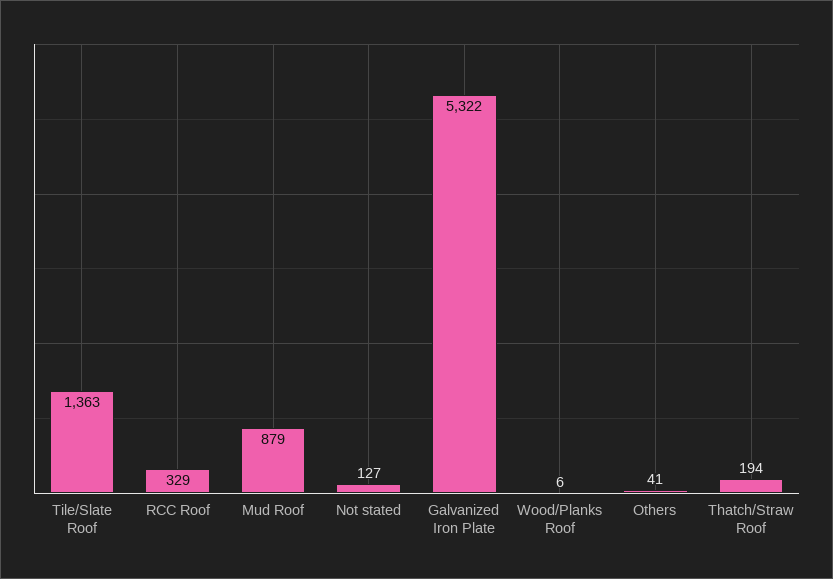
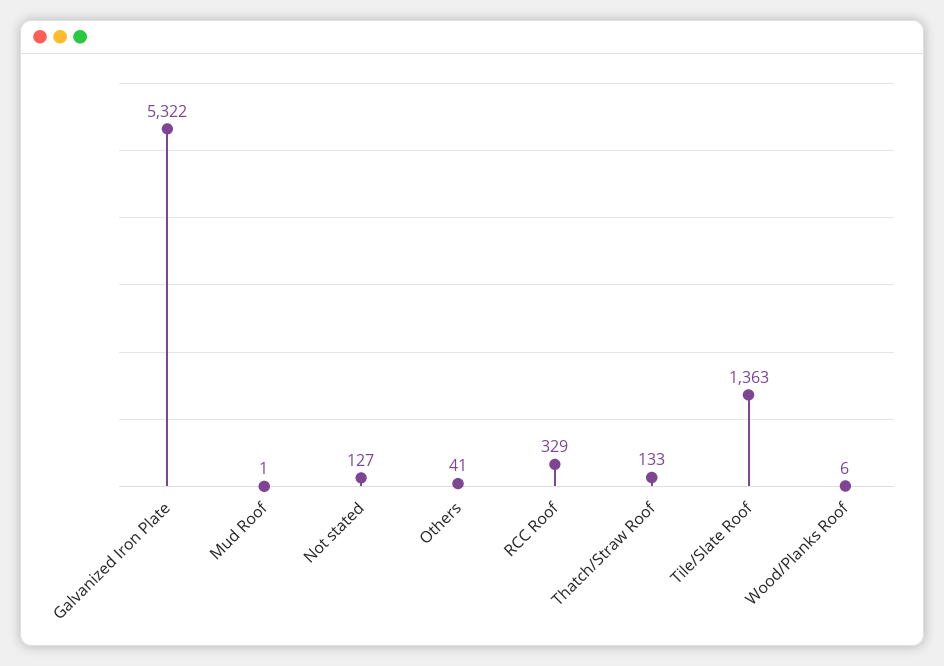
Mud Roof: 879 -> 1
Thatch/Straw Roof: 194 -> 133

